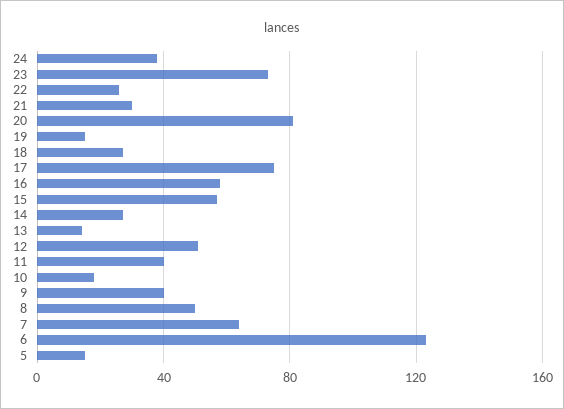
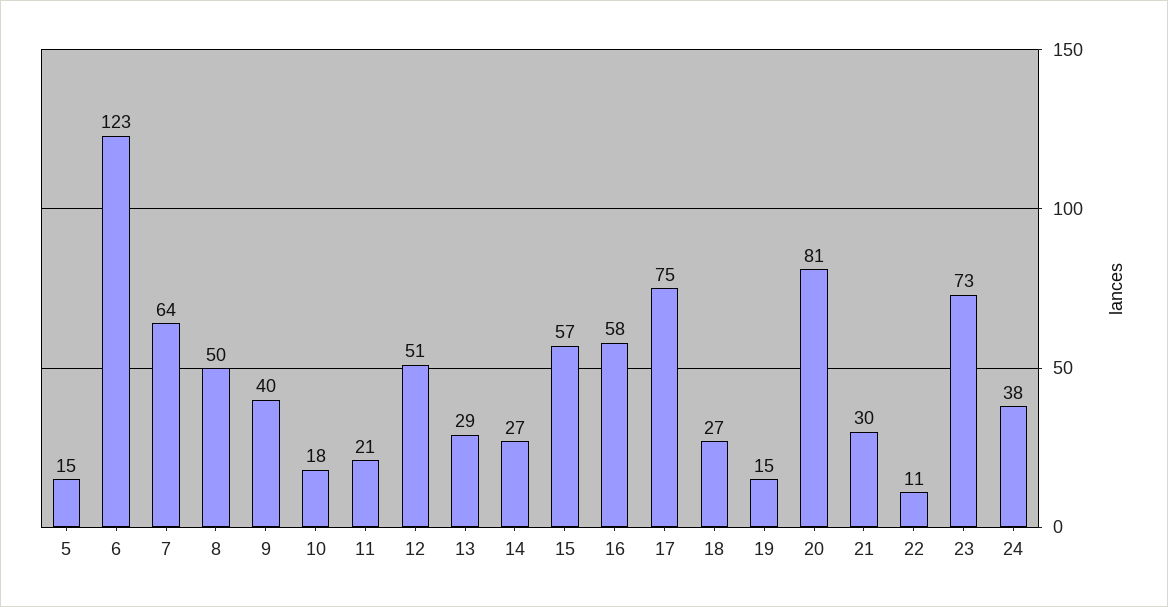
22: 25 -> 11
13: 15 -> 29
11: 40 -> 21

